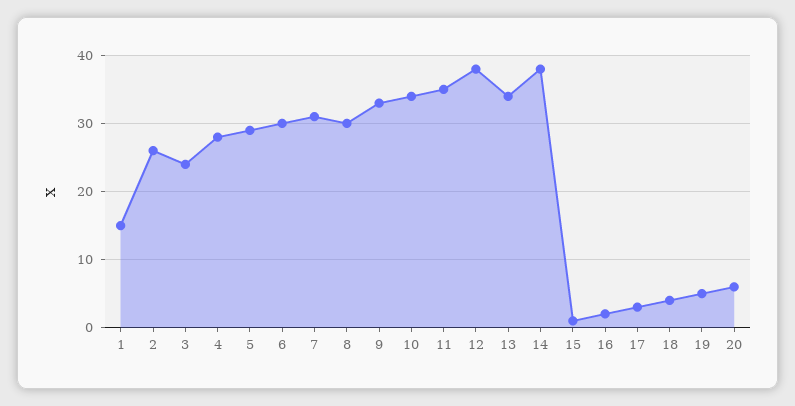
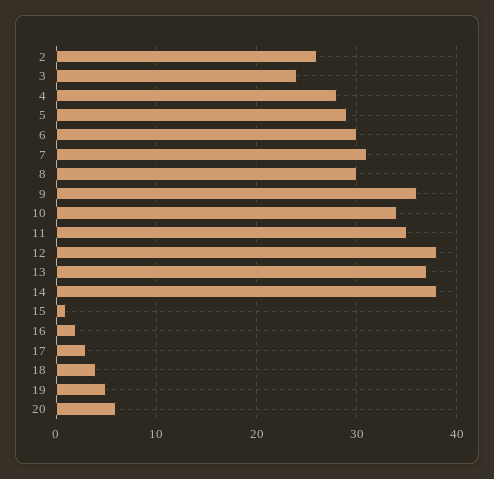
1: 15 -> none
9: 33 -> 36
13: 34 -> 37

